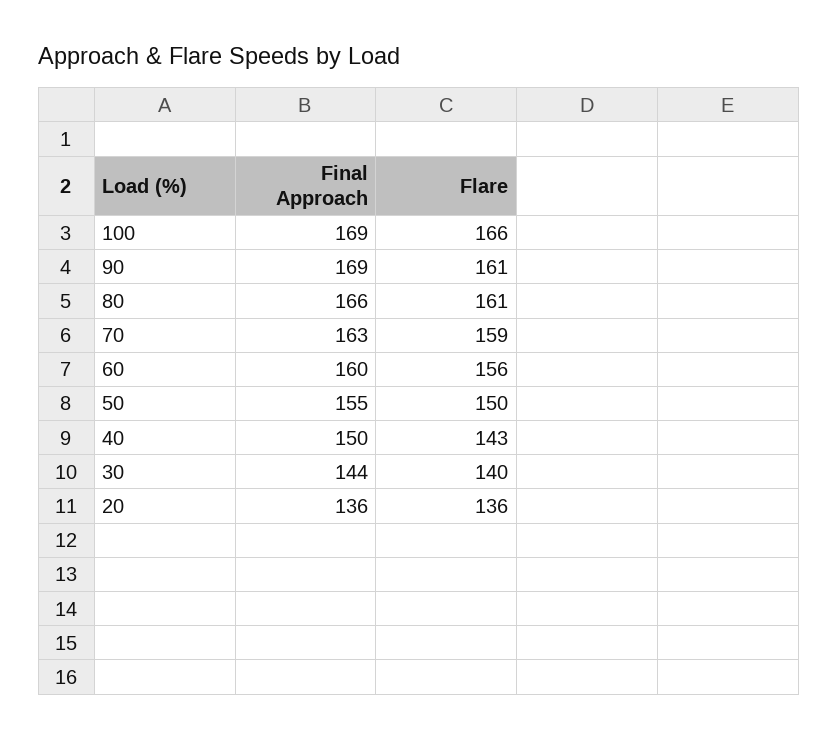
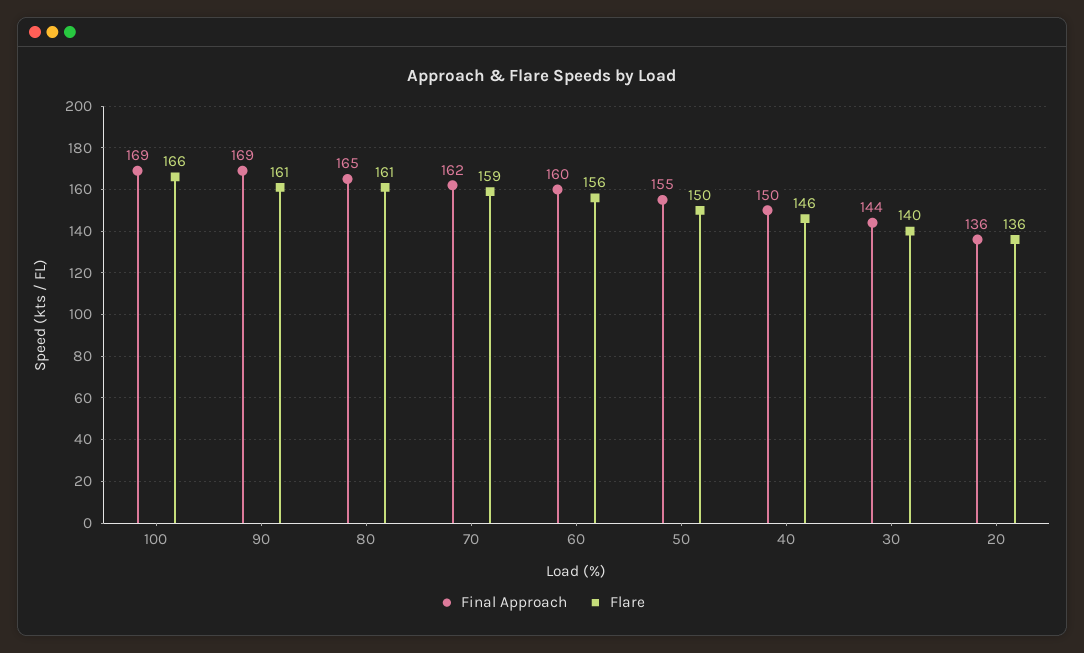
Final Approach, 80: 166 -> 165
Final Approach, 70: 163 -> 162
Flare, 40: 143 -> 146

